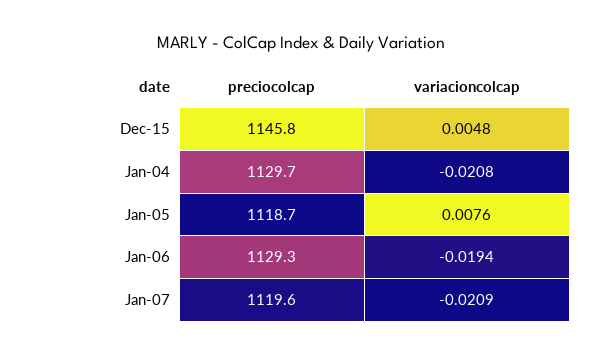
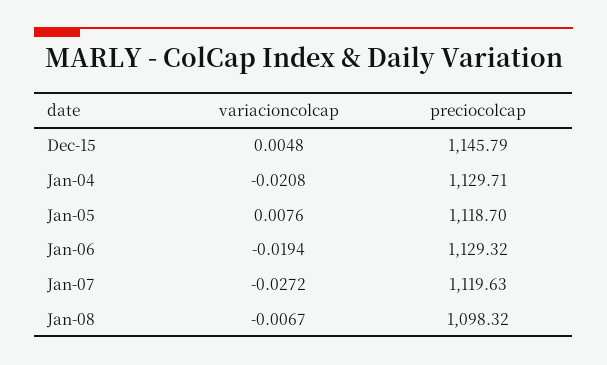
variacioncolcap, Jan-07: -0.0209 -> -0.0272
variacioncolcap, Jan-08: none -> -0.0067
preciocolcap, Jan-08: none -> 1098.32

